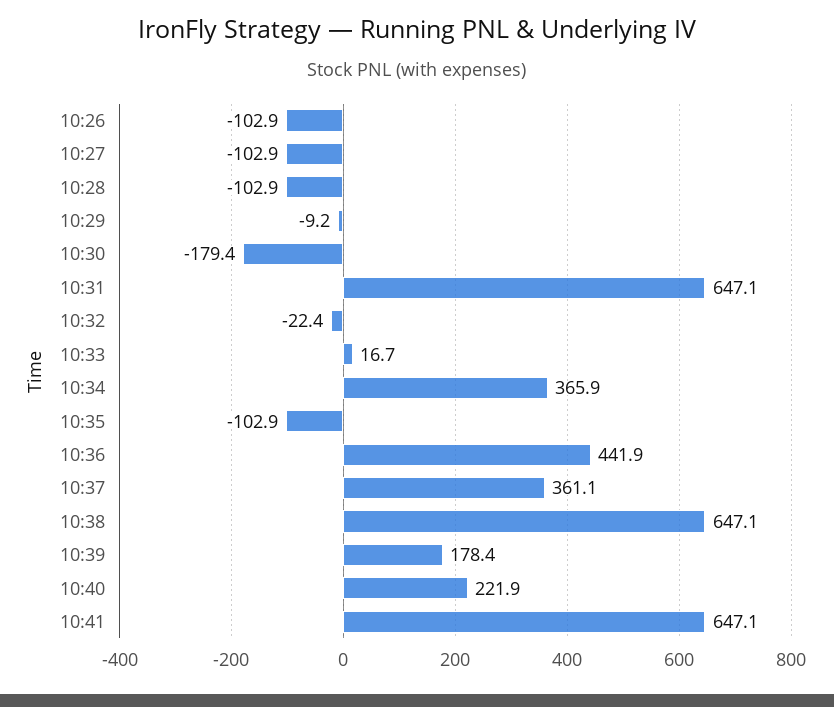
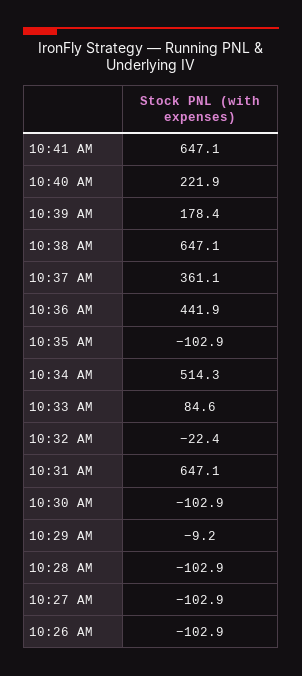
10:30: -179.4 -> -102.9
10:33: 16.7 -> 84.6
10:34: 365.9 -> 514.3

